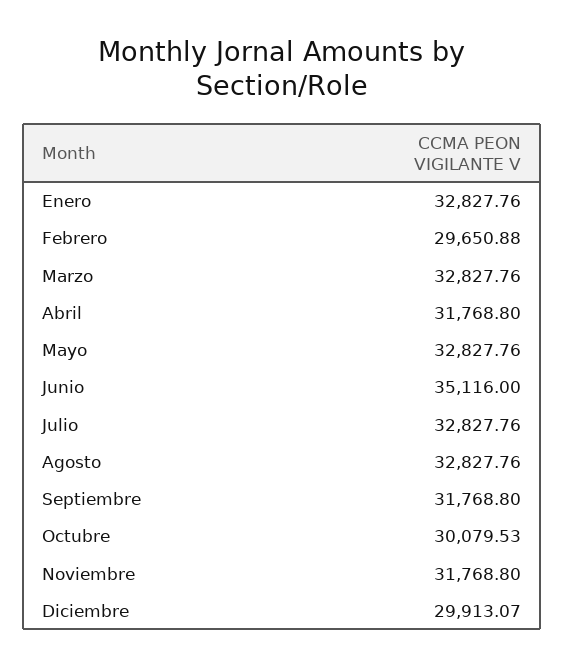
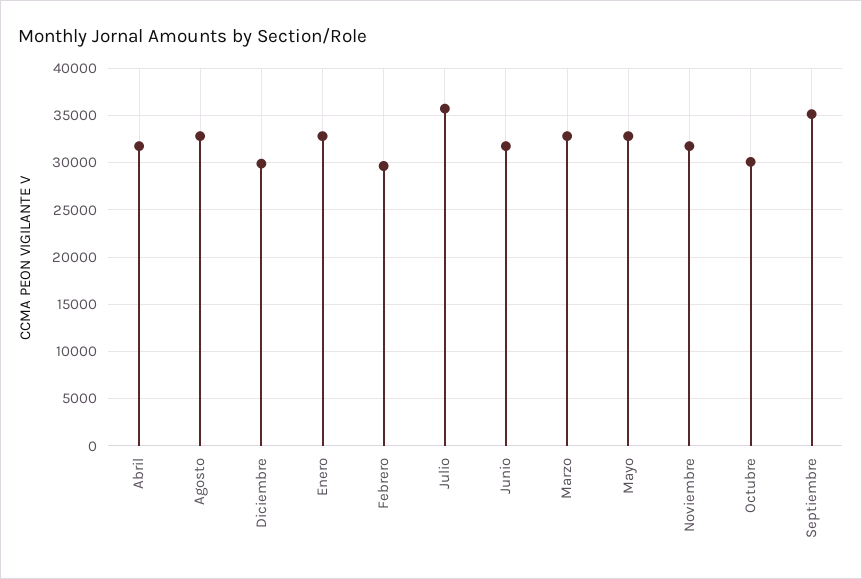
Junio: 35116 -> 32000
Julio: 32827.76 -> 36000
Septiembre: 31768.8 -> 35000

